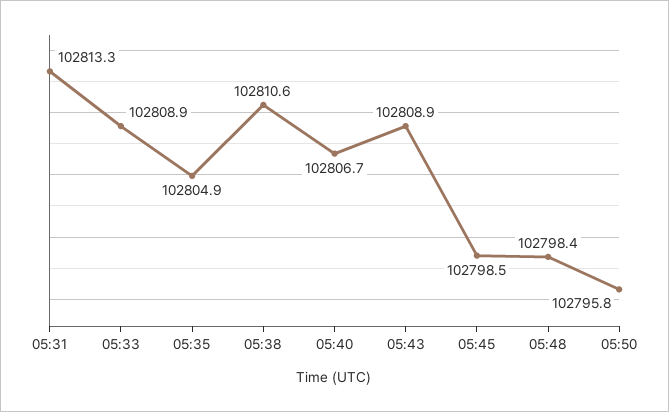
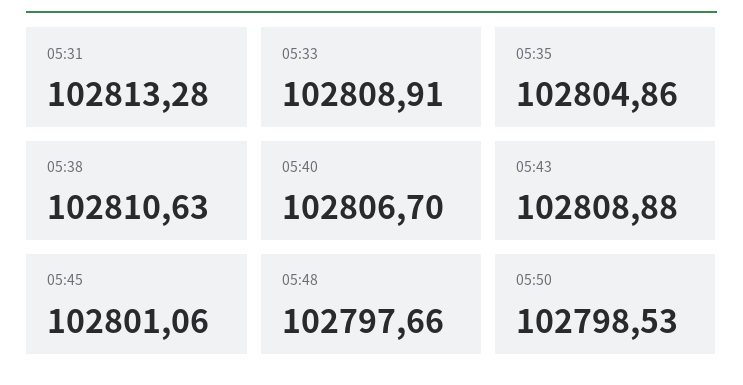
05:45: 102798.5 -> 102801.06
05:48: 102798.4 -> 102797.66
05:50: 102795.8 -> 102798.53

